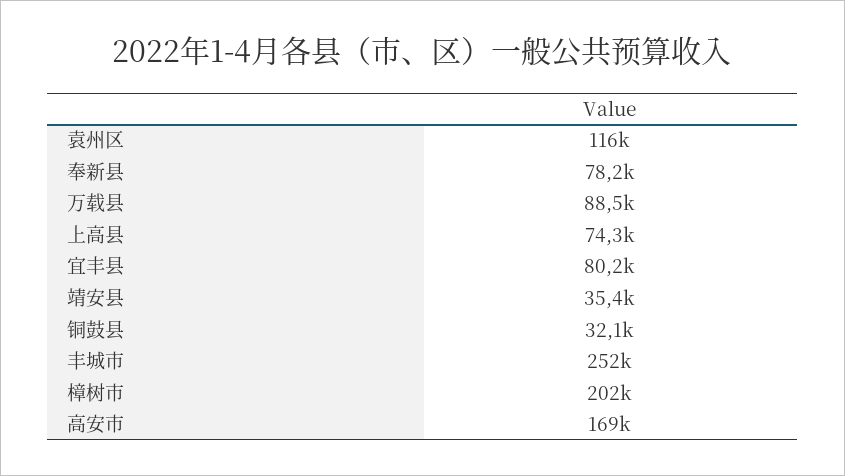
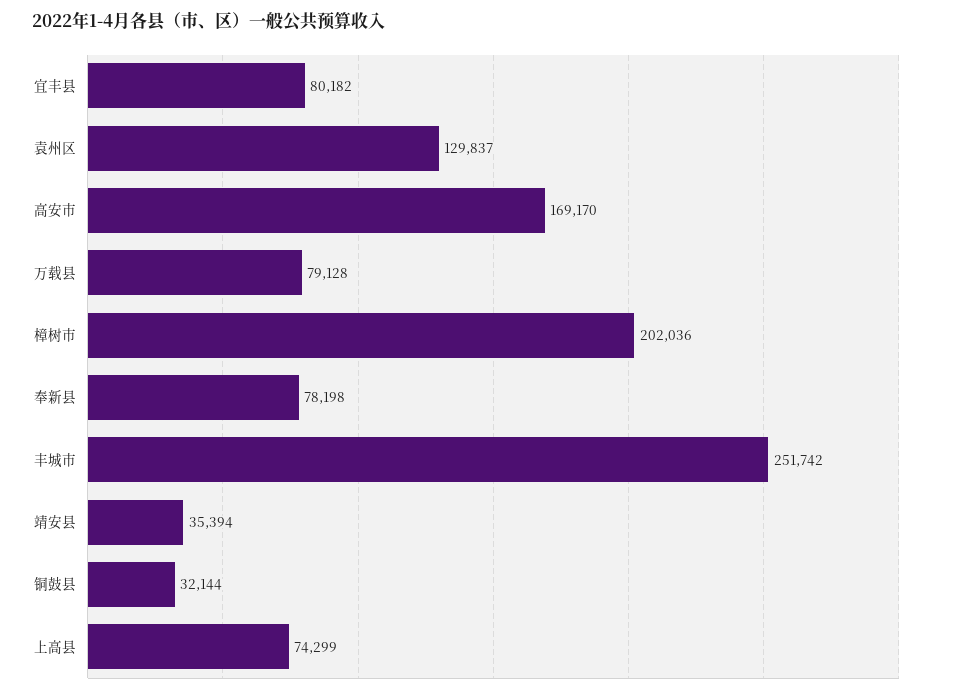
袁州区: 116000 -> 129837
万载县: 88500 -> 79128

